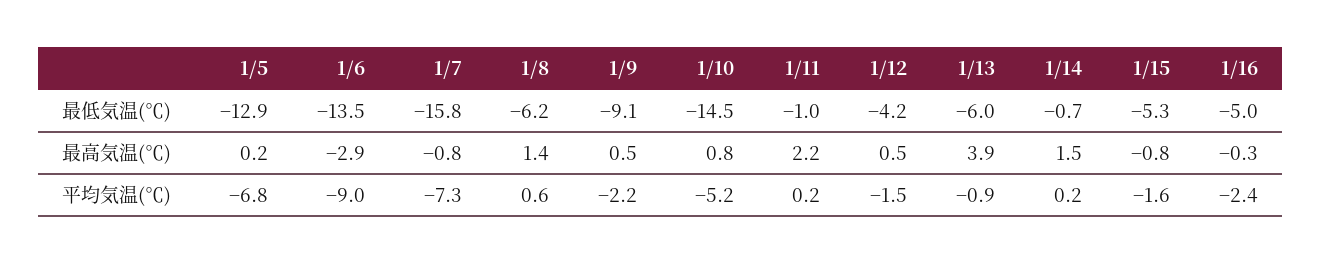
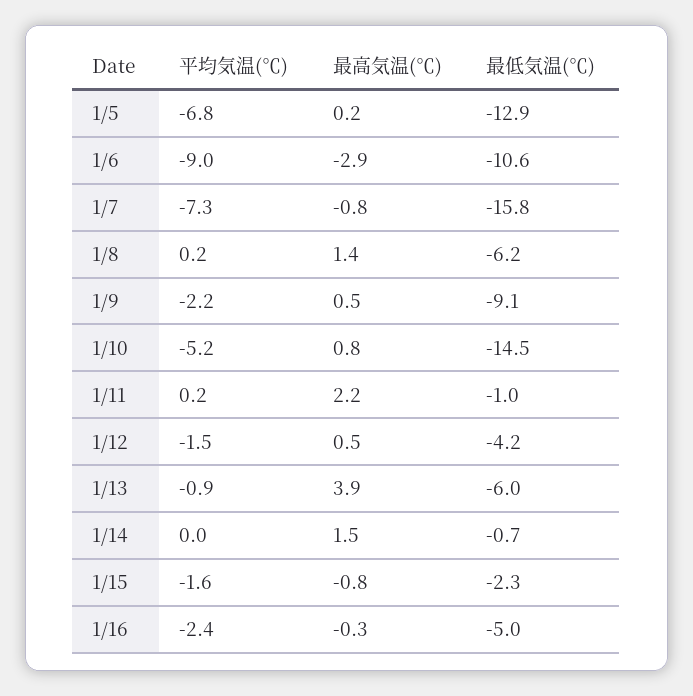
1/6, 最低気温(℃): -13.5 -> -10.6
1/15, 最低気温(℃): -5.3 -> -2.3
1/8, 平均気温(℃): 0.6 -> 0.2
1/14, 平均気温(℃): 0.2 -> 0

